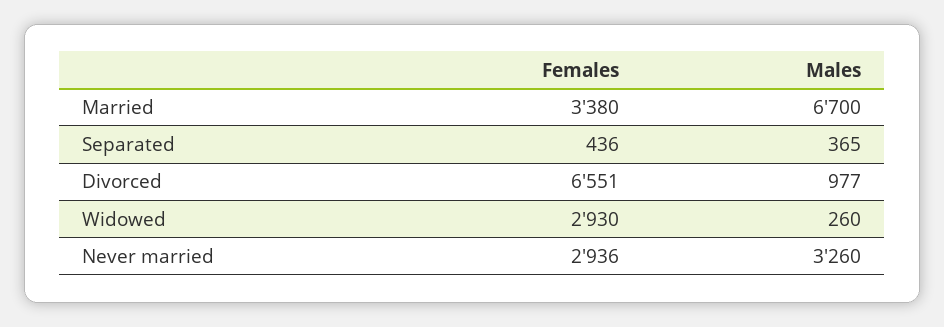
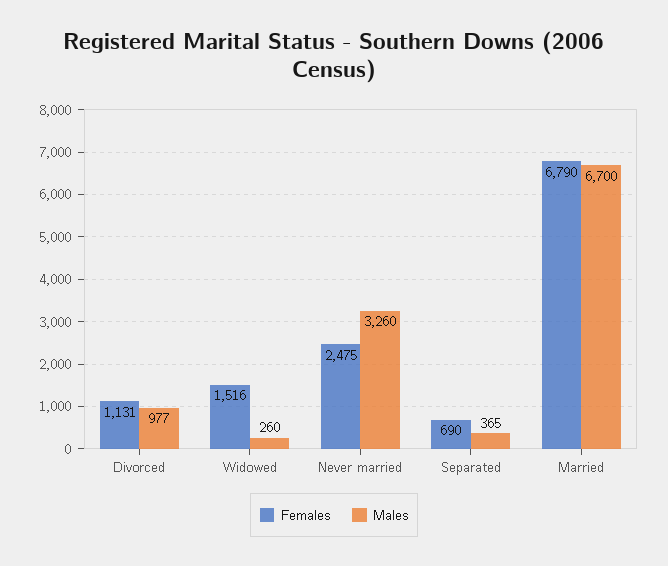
Females, Married: 3380 -> 6790
Females, Separated: 436 -> 690
Females, Divorced: 6551 -> 1131
Females, Widowed: 2930 -> 1516
Females, Never married: 2936 -> 2475

